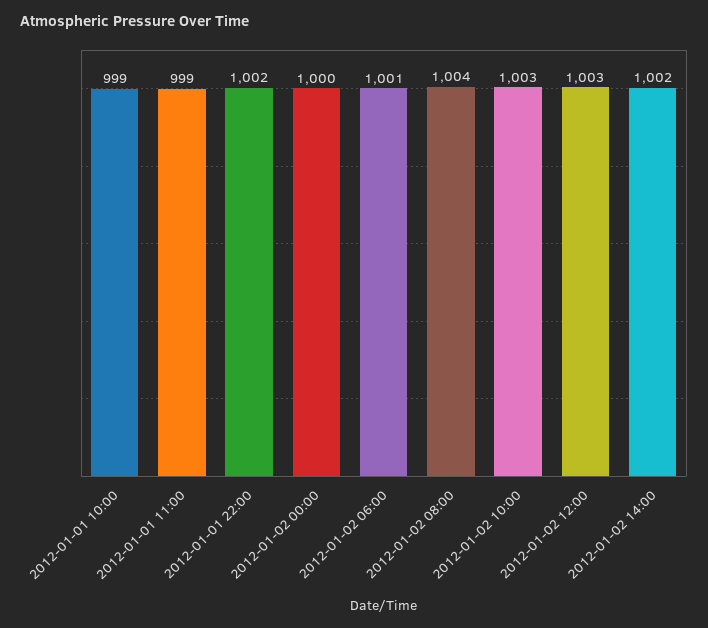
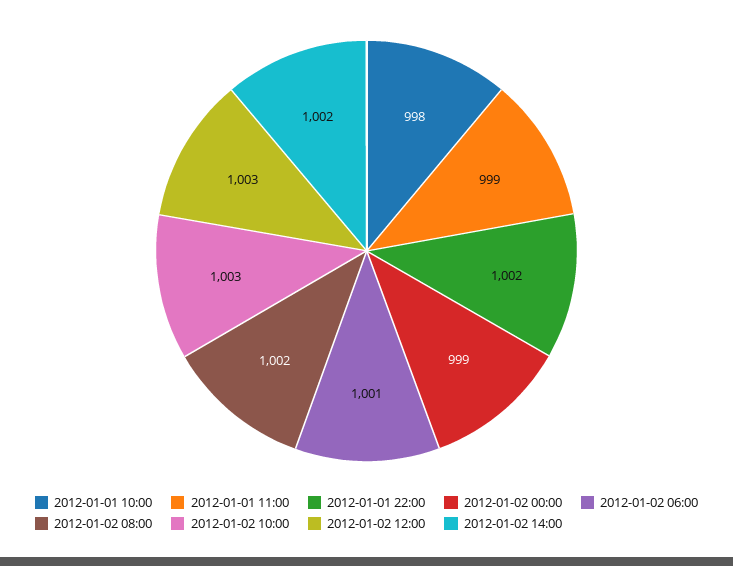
2012-01-01 10:00: 999 -> 998
2012-01-02 00:00: 1000 -> 999
2012-01-02 08:00: 1004 -> 1002

